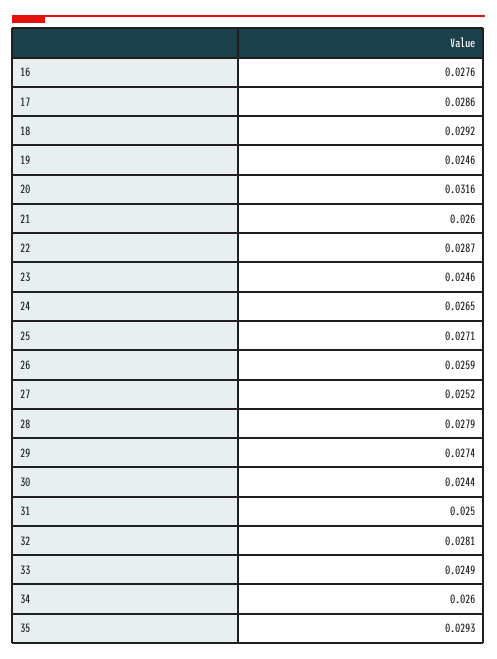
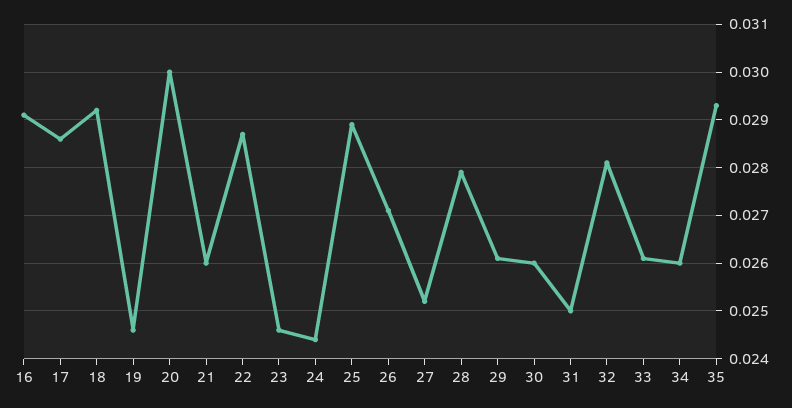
16: 0.0276 -> 0.029
20: 0.0316 -> 0.03
24: 0.0265 -> 0.0245
25: 0.0271 -> 0.029
26: 0.0259 -> 0.027
29: 0.0274 -> 0.026
30: 0.0244 -> 0.026
33: 0.0249 -> 0.026

